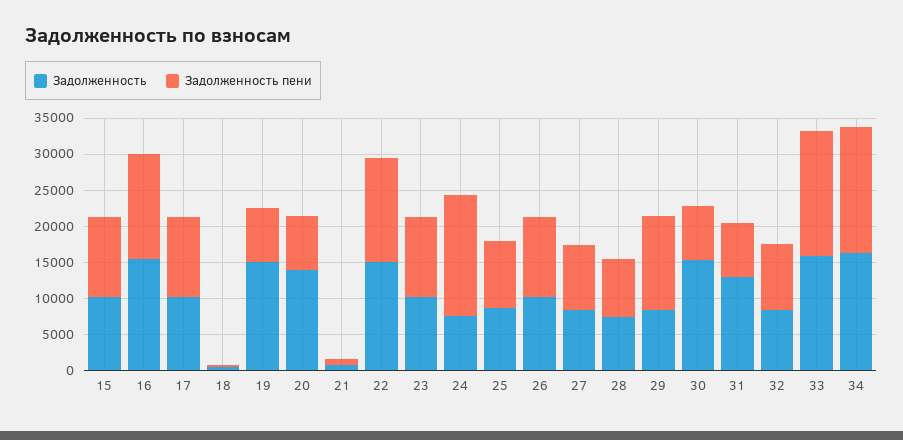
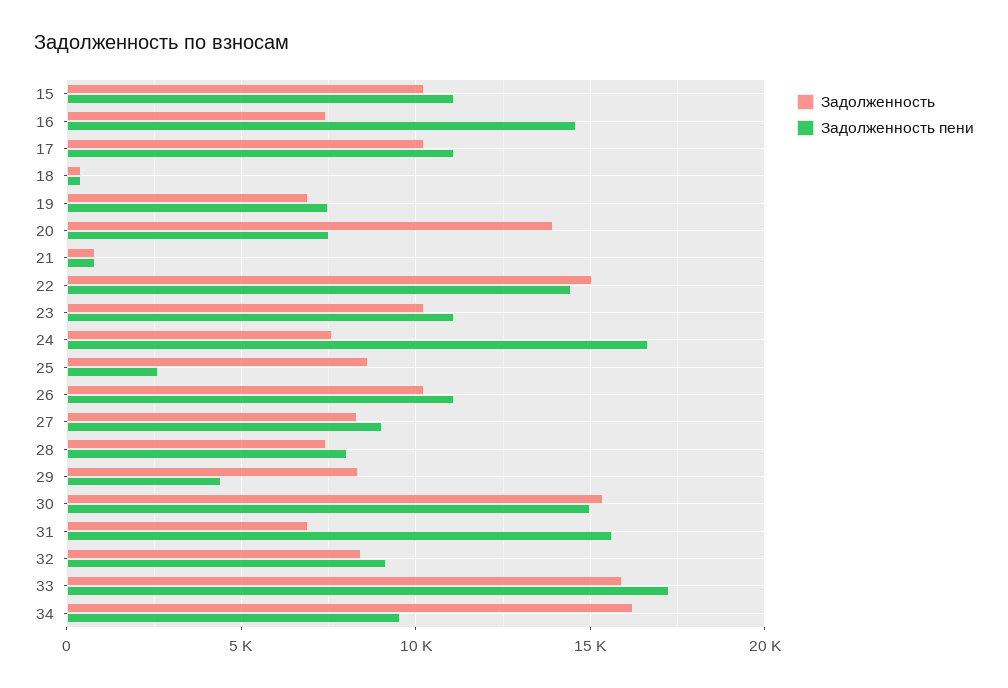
Задолженность, 16: 15000 -> 7500
Задолженность, 19: 15000 -> 7000
Задолженность пени, 25: 10000 -> 2500
Задолженность пени, 29: 12500 -> 4500
Задолженность пени, 30: 7500 -> 15000
Задолженность, 31: 12500 -> 7000
Задолженность пени, 31: 7500 -> 15500
Задолженность пени, 34: 17500 -> 9500

